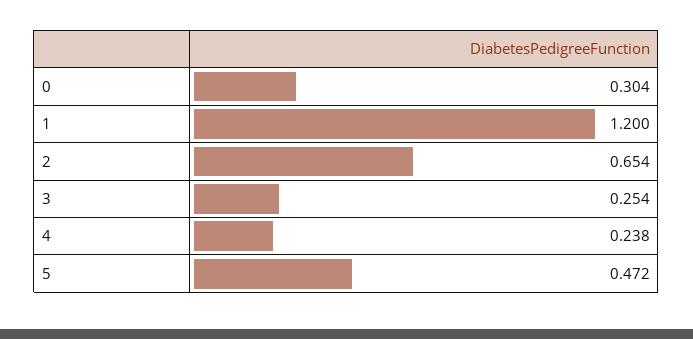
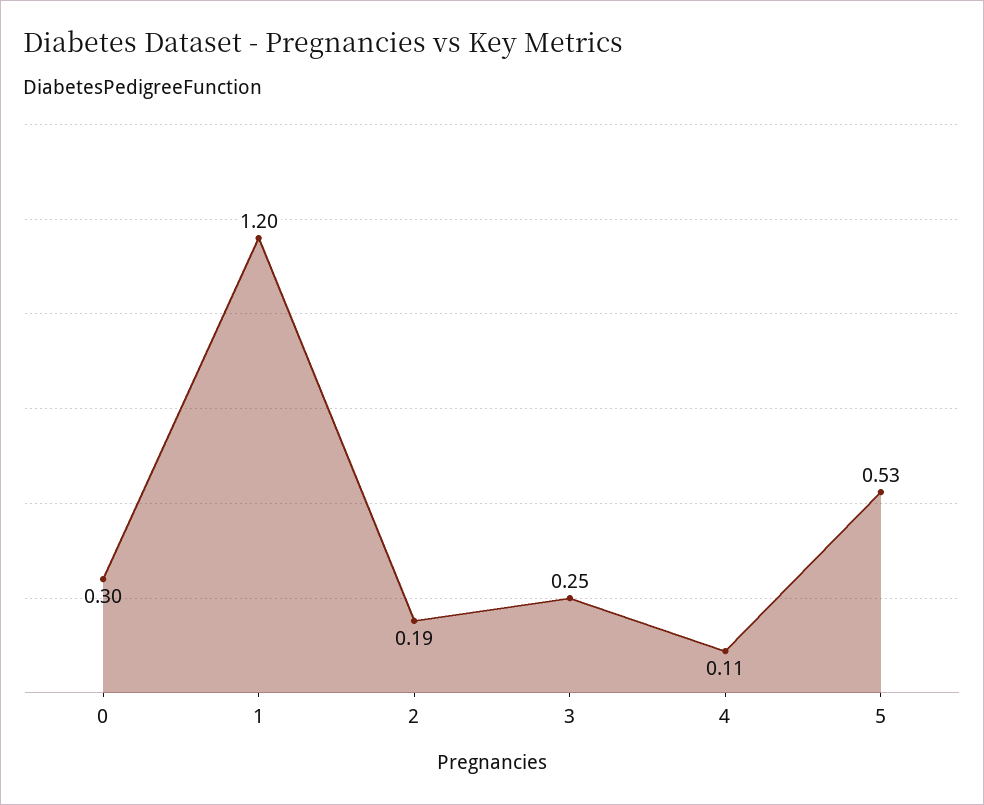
2: 0.654 -> 0.19
4: 0.238 -> 0.11
5: 0.472 -> 0.53

